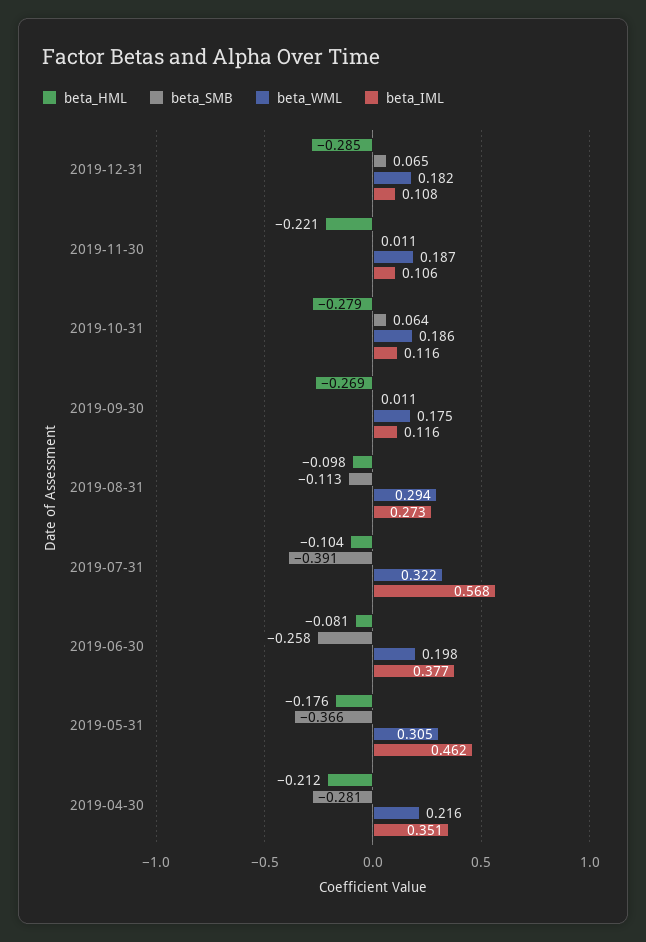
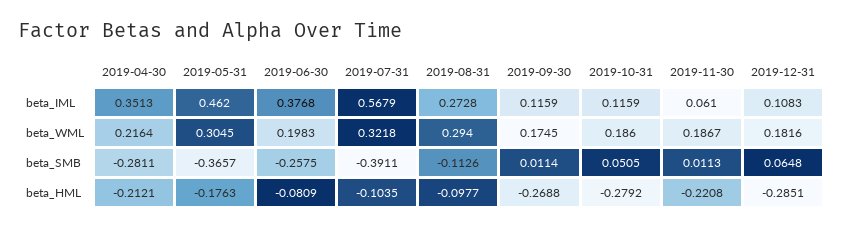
beta_IML, 2019-11-30: 0.106 -> 0.061
beta_SMB, 2019-10-31: 0.064 -> 0.0505

